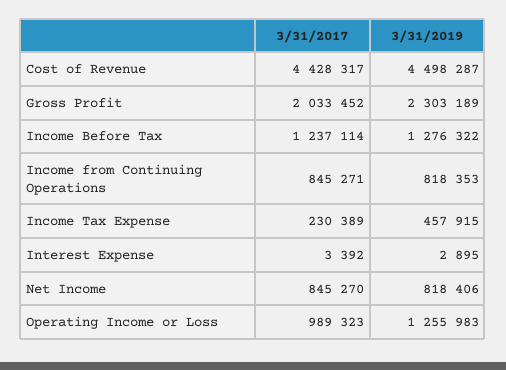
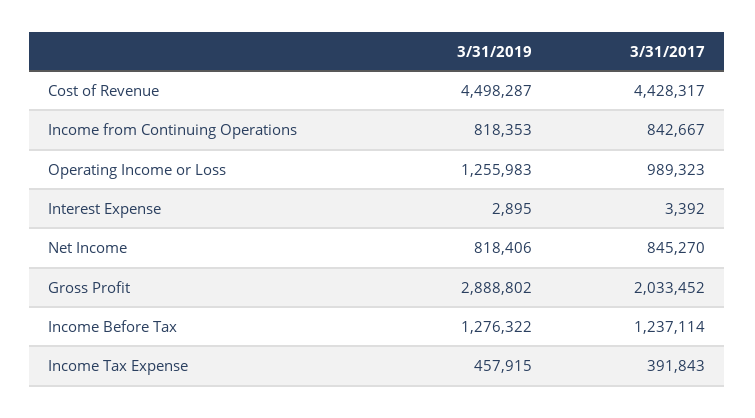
3/31/2019, Gross Profit: 2303189 -> 2888802
3/31/2017, Income from Continuing Operations: 845271 -> 842667
3/31/2017, Income Tax Expense: 230389 -> 391843

